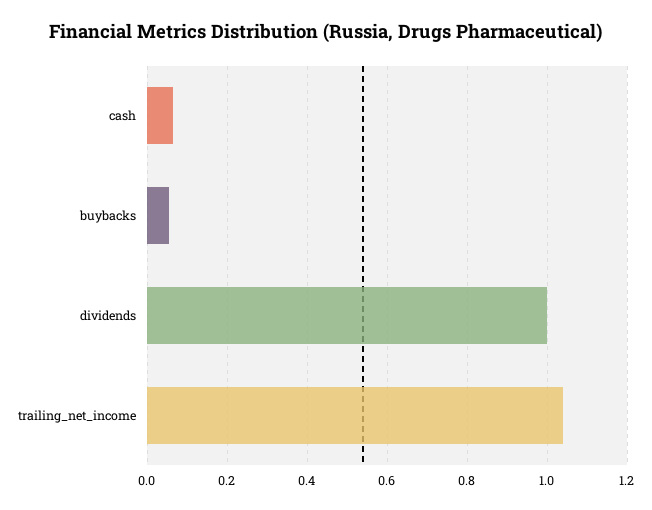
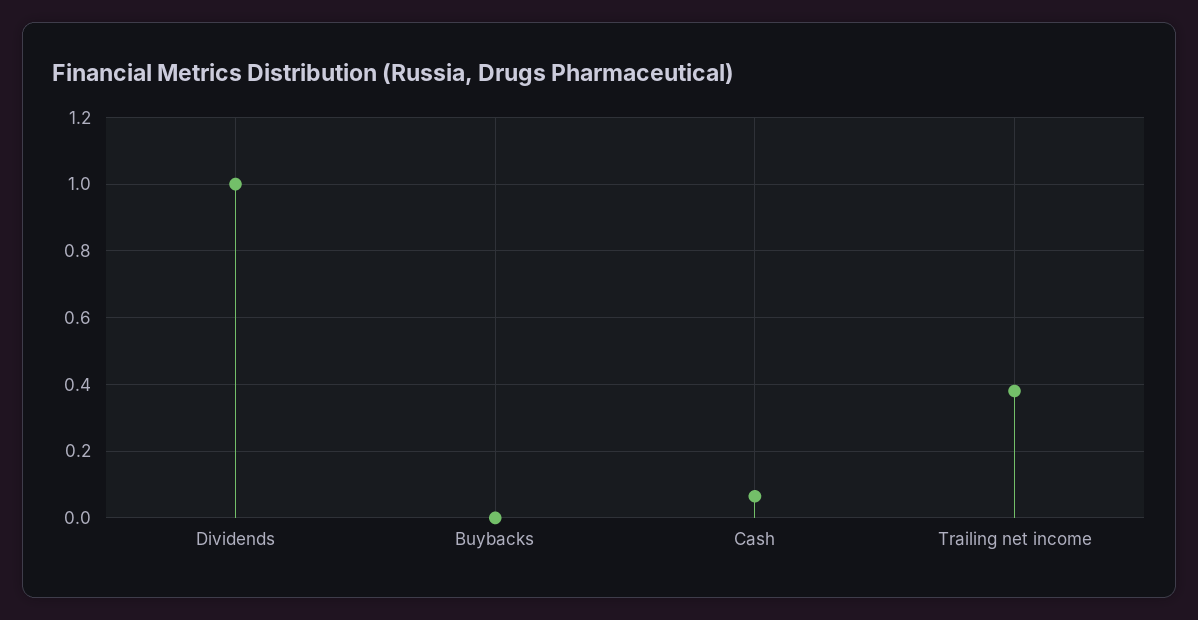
buybacks: 0.06 -> 0
trailing_net_income: 1.04 -> 0.38

